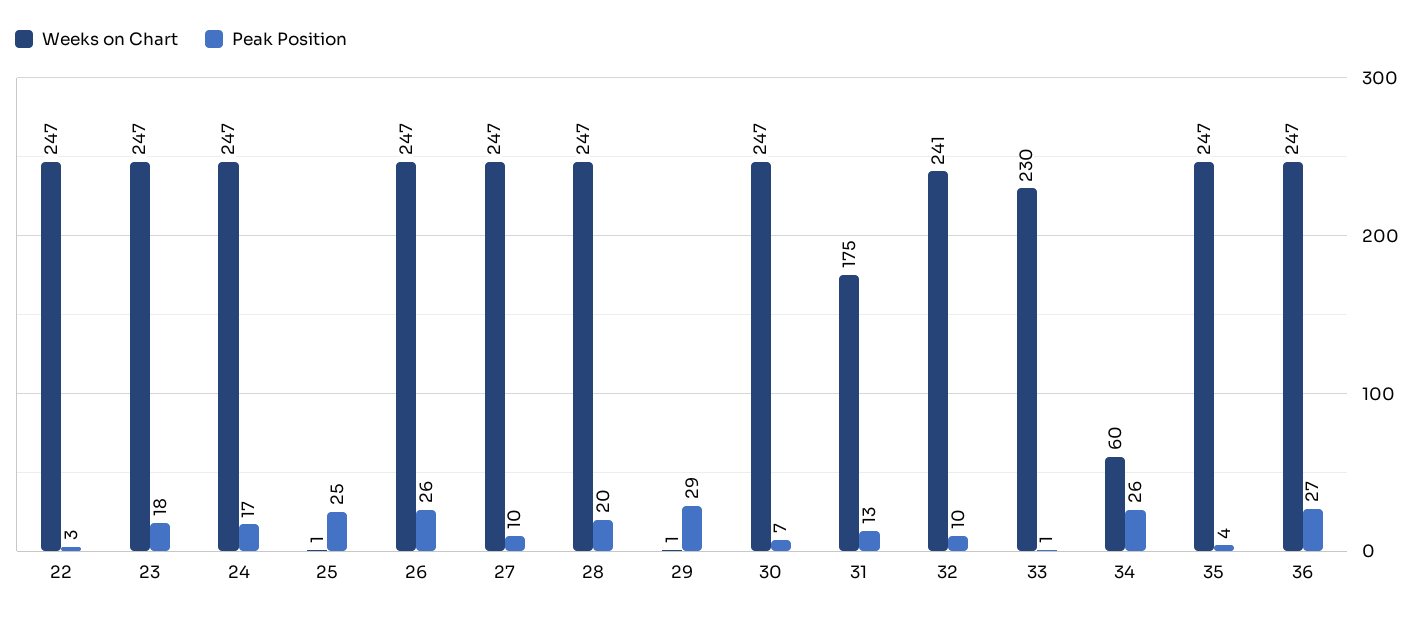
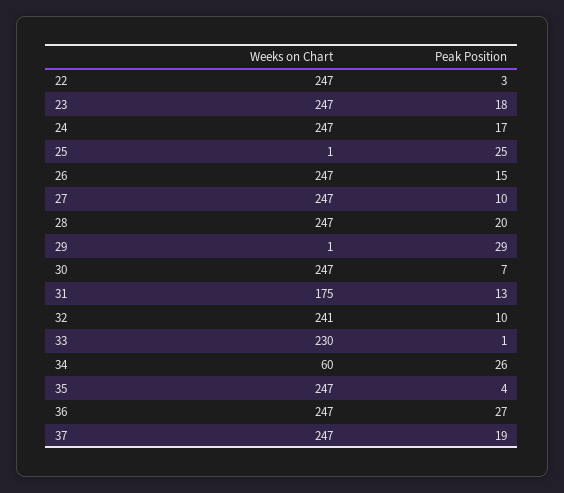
Peak Position, 26: 26 -> 15
Weeks on Chart, 37: none -> 247
Peak Position, 37: none -> 19

